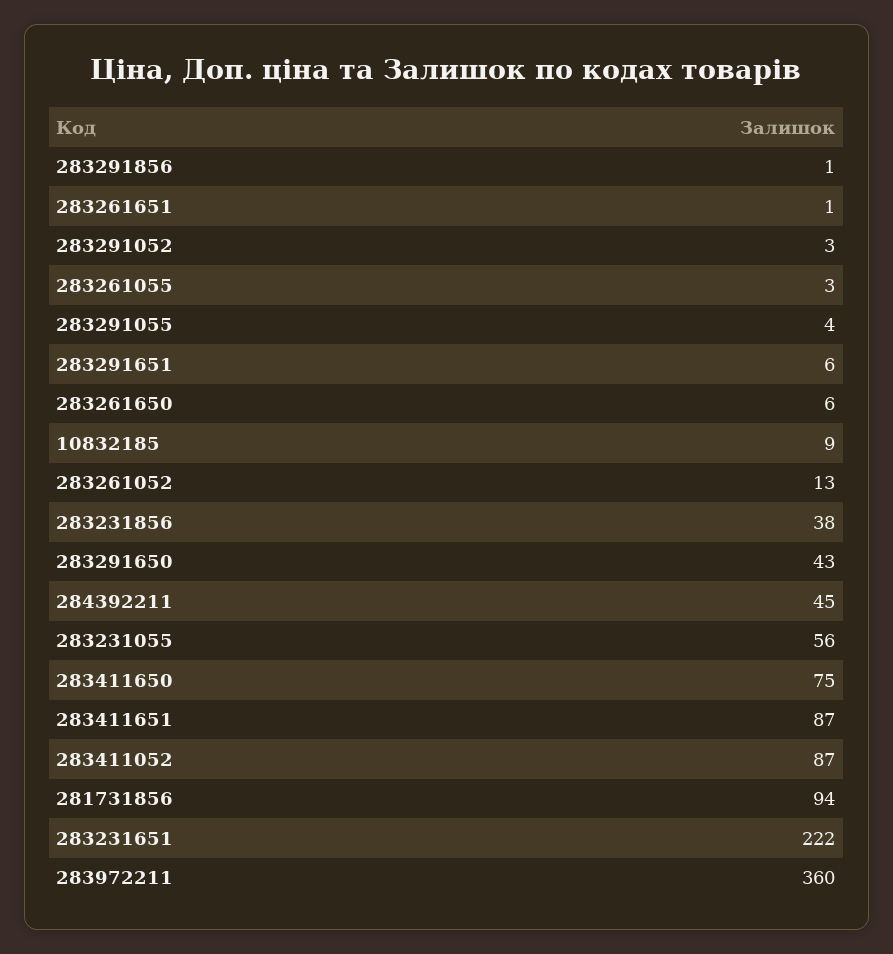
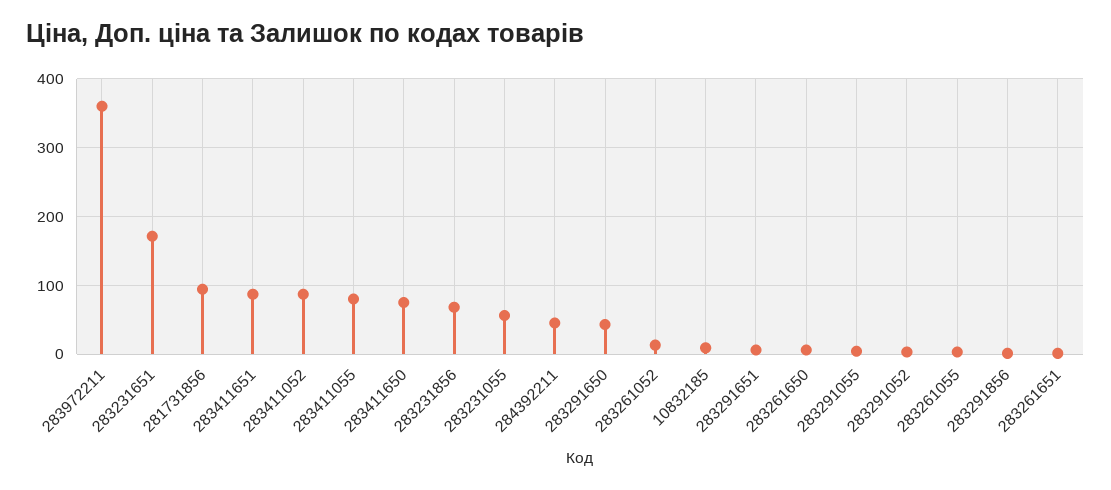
283231856: 38 -> 70
283231651: 222 -> 170
283411055: none -> 80

